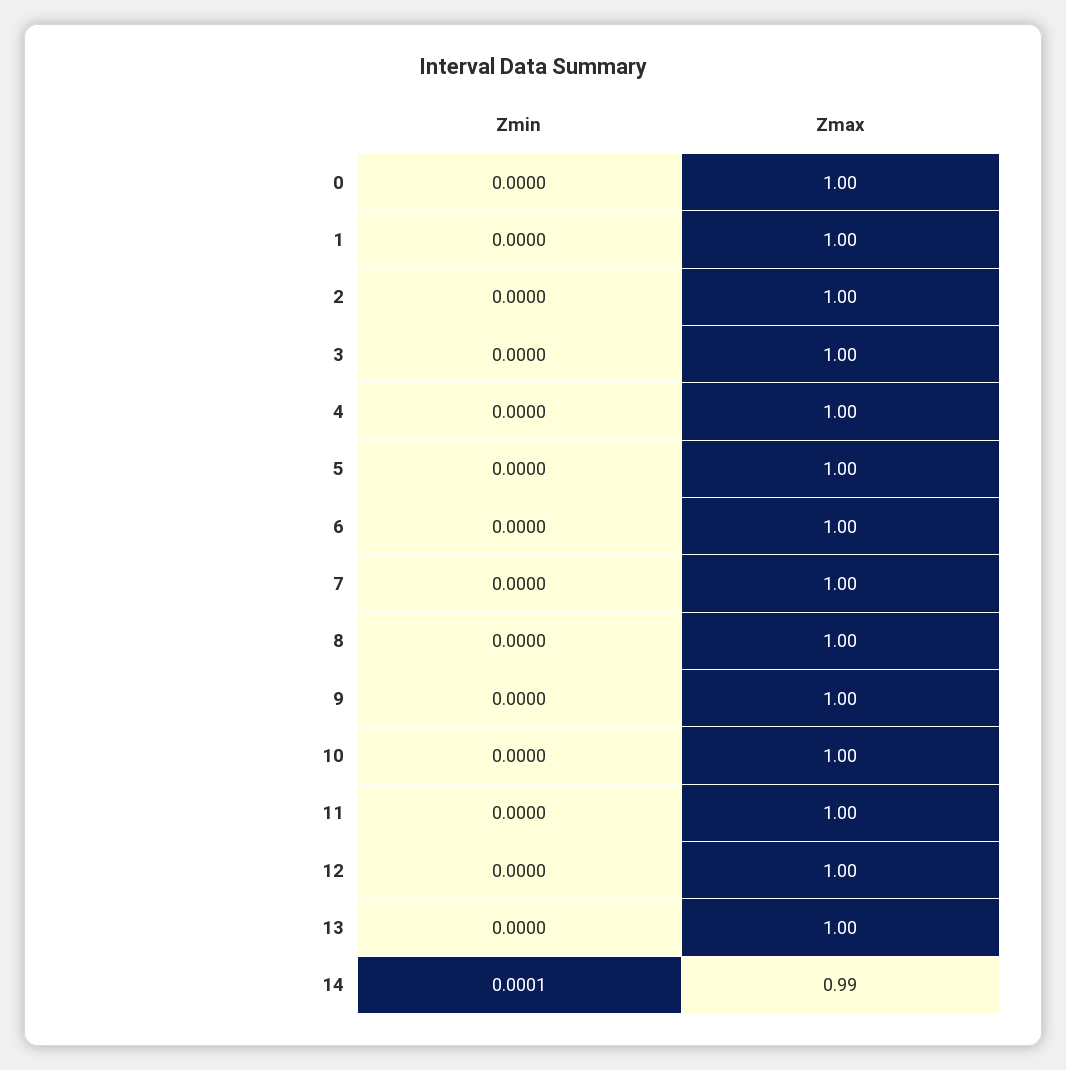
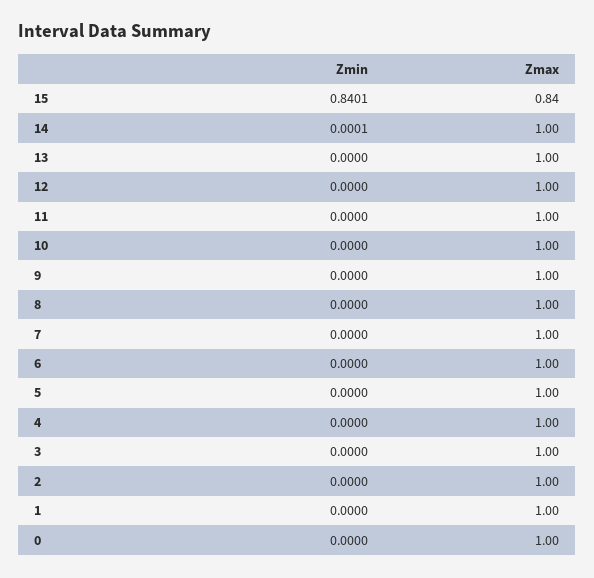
Zmax, 14: 0.99 -> 1
Zmin, 15: none -> 0.8401
Zmax, 15: none -> 0.84

